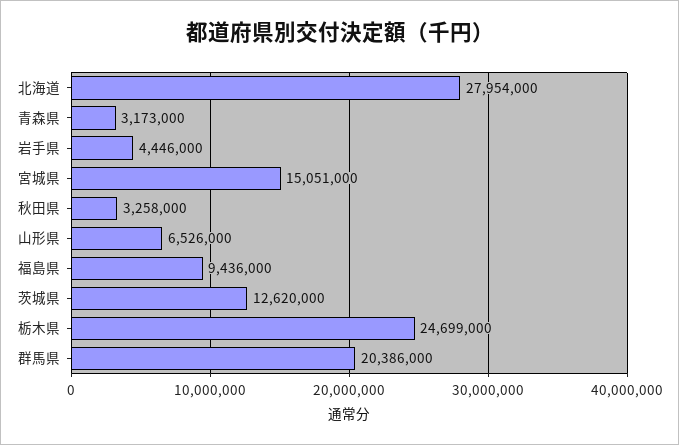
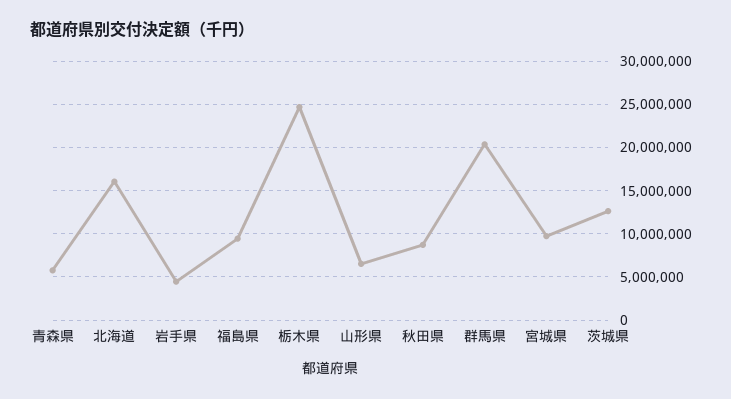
北海道: 27954000 -> 16000000
青森県: 3173000 -> 6000000
宮城県: 15051000 -> 10000000
秋田県: 3258000 -> 9000000

